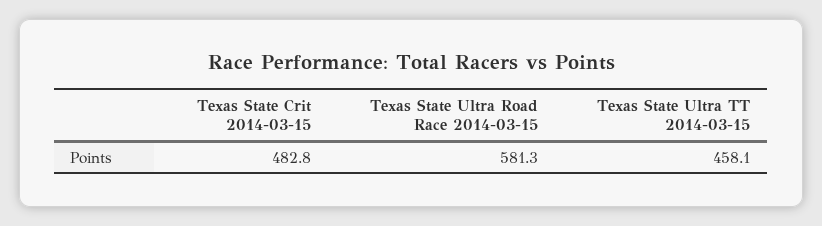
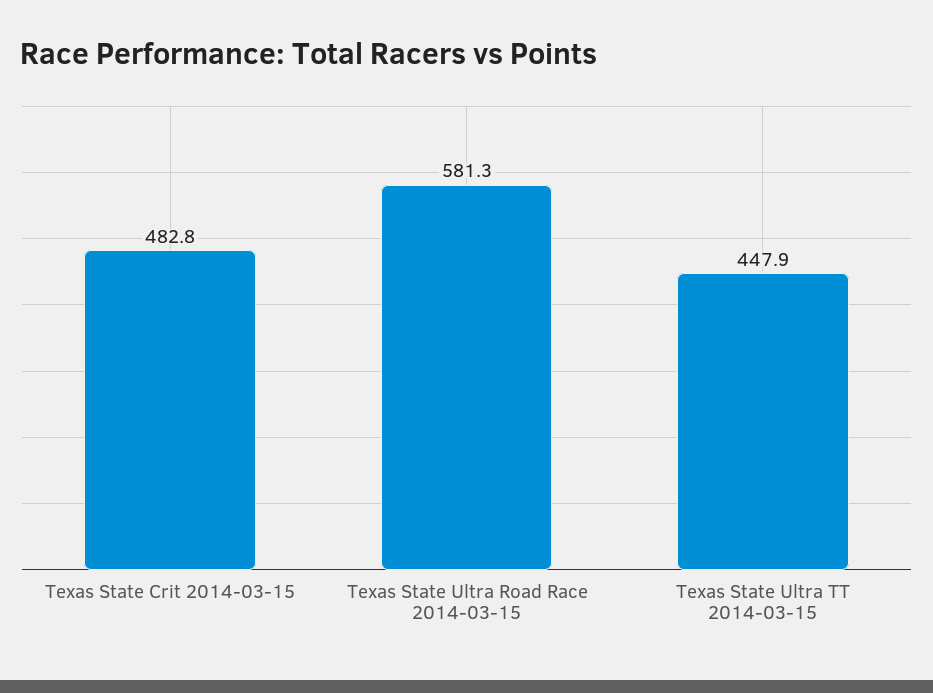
Texas State Ultra TT 2014-03-15: 458.1 -> 447.9

